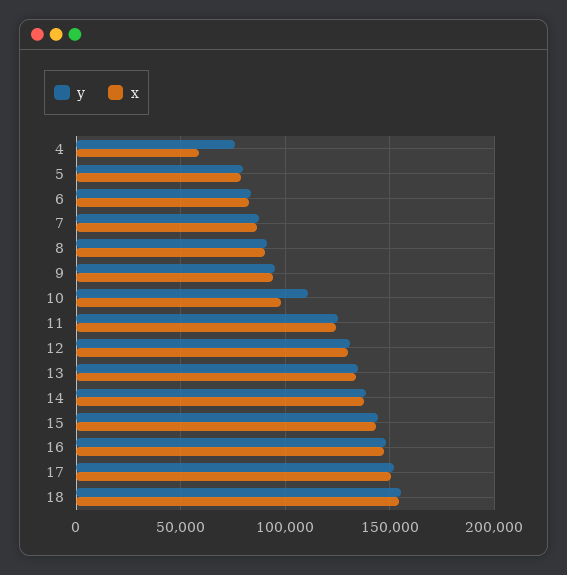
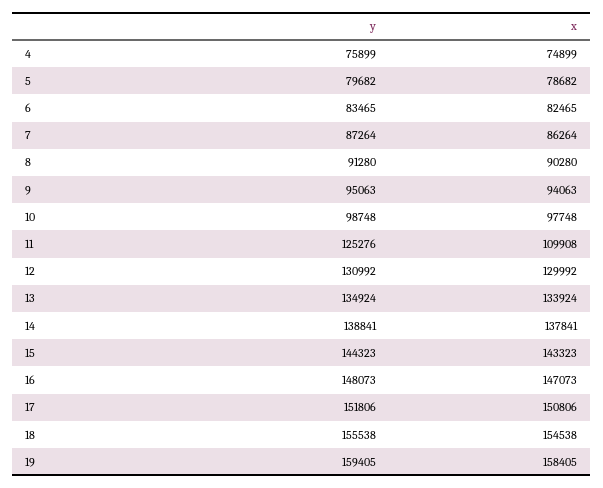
x, 4: 60000 -> 74899
y, 10: 110000 -> 98748
x, 11: 125000 -> 109908
y, 19: none -> 159405
x, 19: none -> 158405

